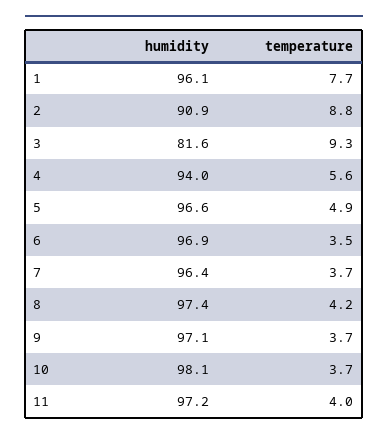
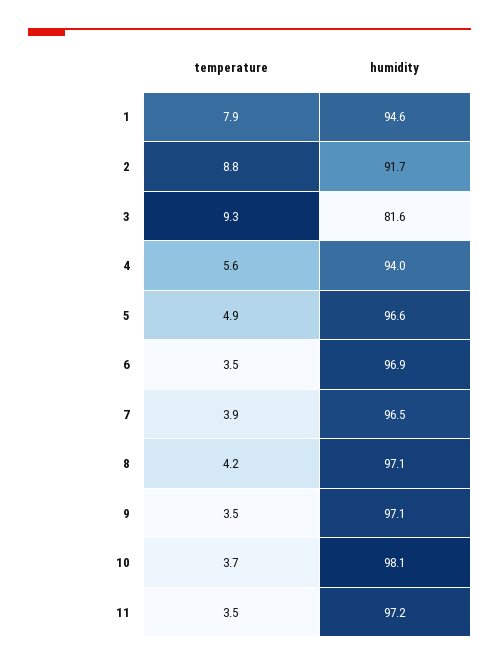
humidity, 1: 96.1 -> 94.6
temperature, 1: 7.7 -> 7.9
humidity, 2: 90.9 -> 91.7
humidity, 7: 96.4 -> 96.5
temperature, 7: 3.7 -> 3.9
humidity, 8: 97.4 -> 97.1
temperature, 9: 3.7 -> 3.5
temperature, 11: 4 -> 3.5

